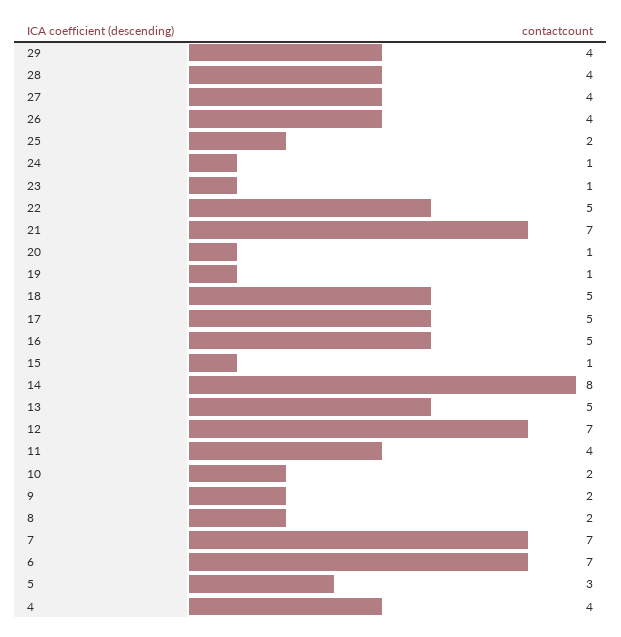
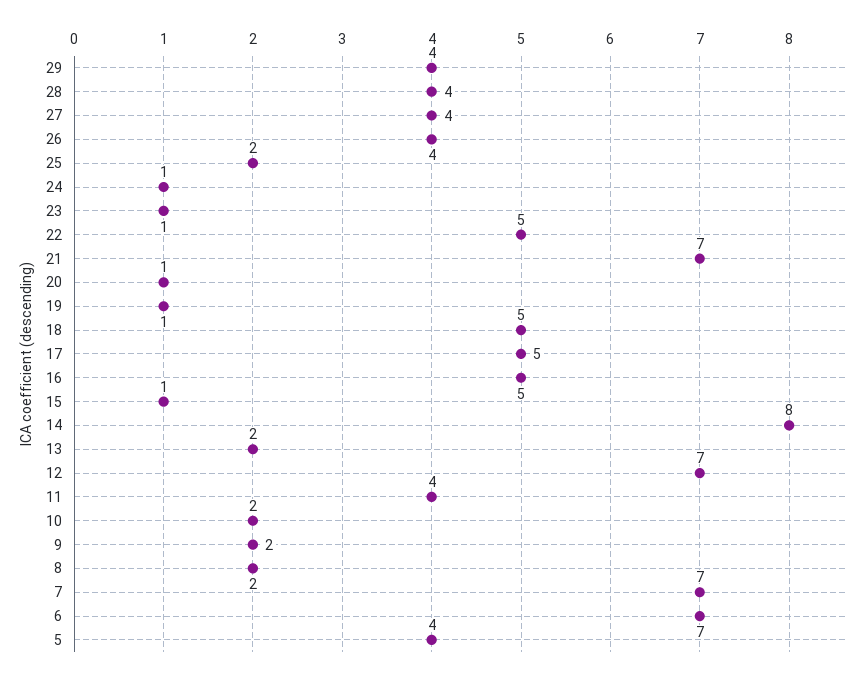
13: 5 -> 2
5: 3 -> 4
4: 4 -> none

